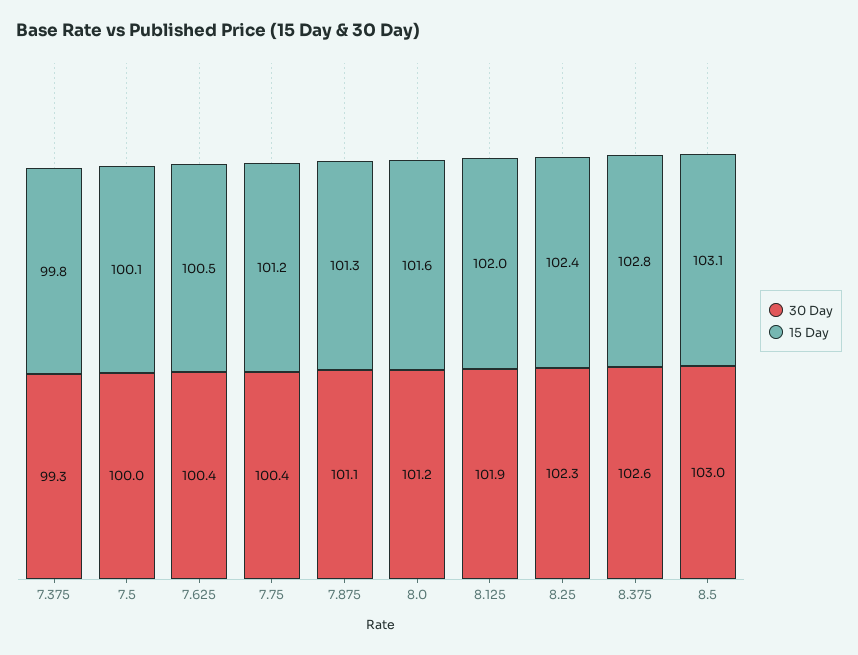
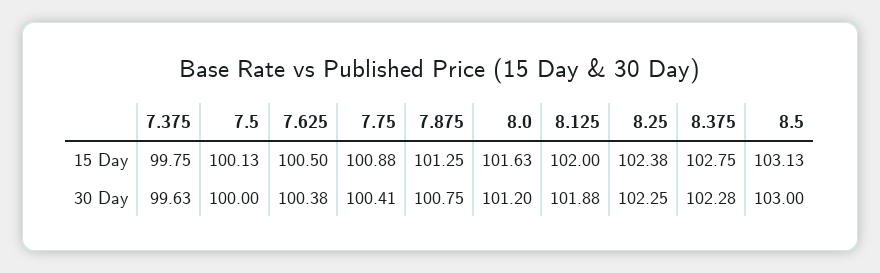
30 Day, 7.375: 99.3 -> 99.63
15 Day, 7.75: 101.2 -> 100.88
30 Day, 7.875: 101.1 -> 100.75
30 Day, 8.375: 102.6 -> 102.28

